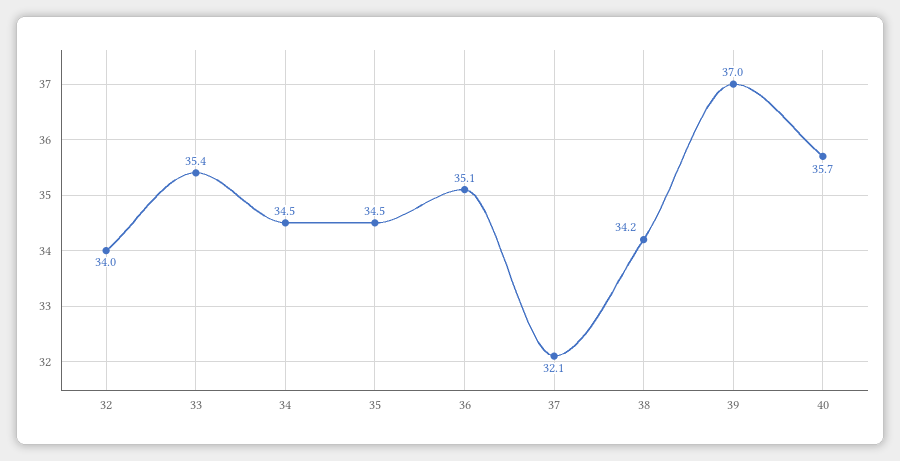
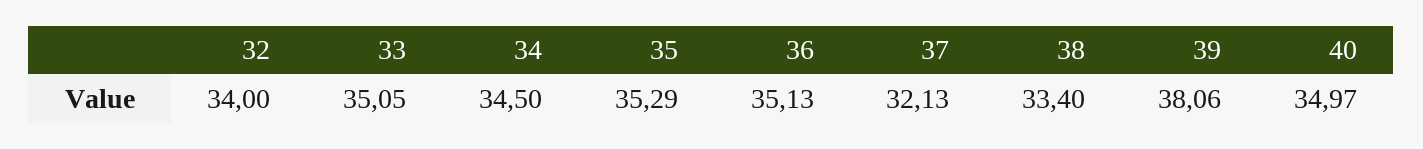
33: 35.4 -> 35.05
35: 34.5 -> 35.29
38: 34.2 -> 33.4
39: 37 -> 38.06
40: 35.7 -> 34.97

